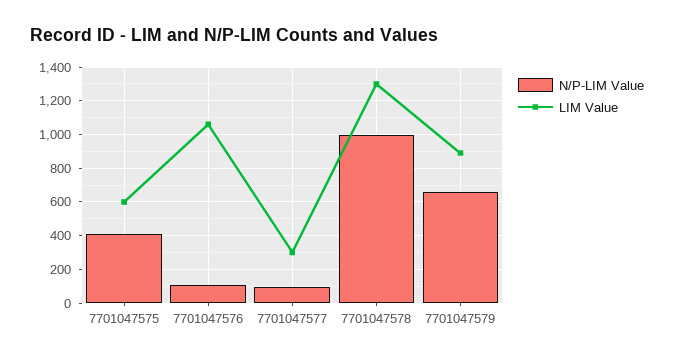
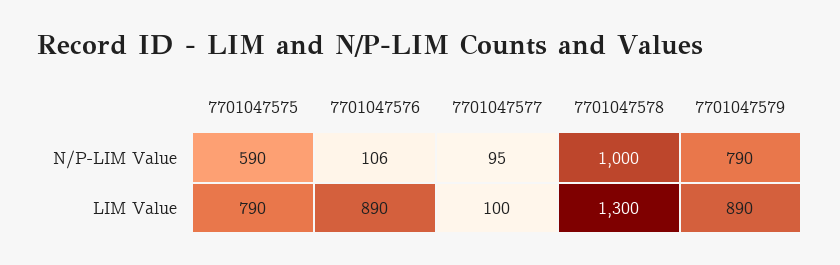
N/P-LIM Value, 7701047575: 400 -> 590
LIM Value, 7701047575: 600 -> 790
LIM Value, 7701047576: 1050 -> 890
LIM Value, 7701047577: 300 -> 100
N/P-LIM Value, 7701047579: 650 -> 790

